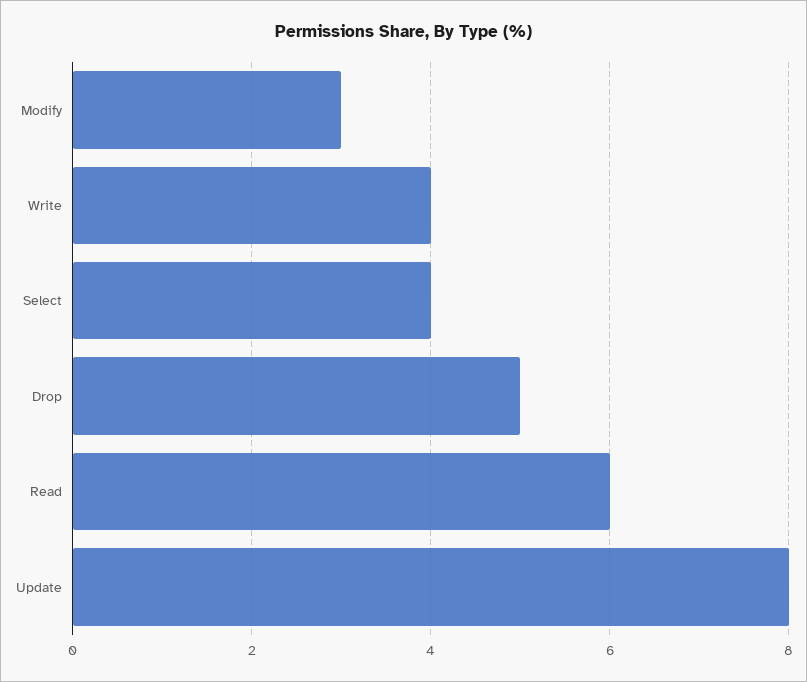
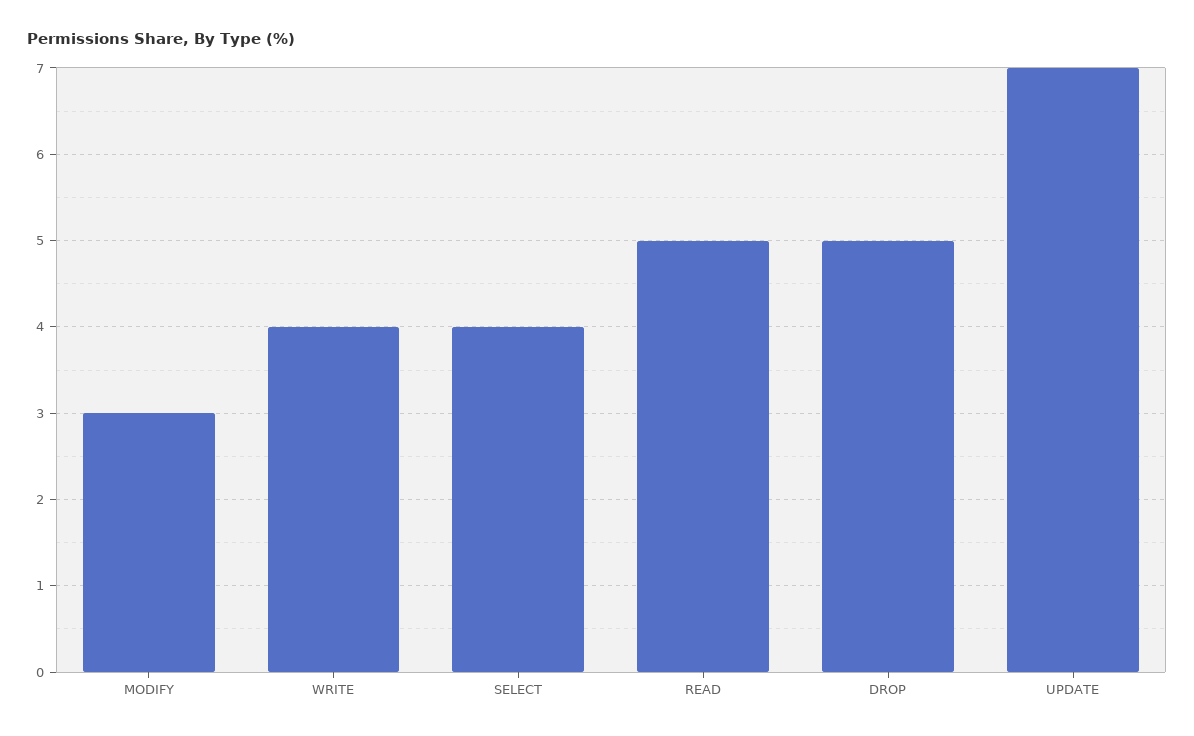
Read: 6 -> 5
Update: 8 -> 7

